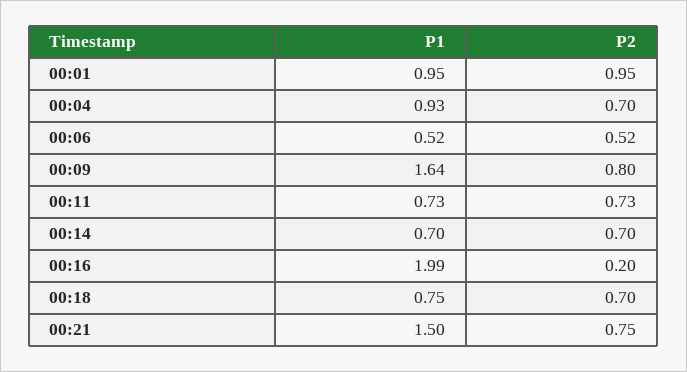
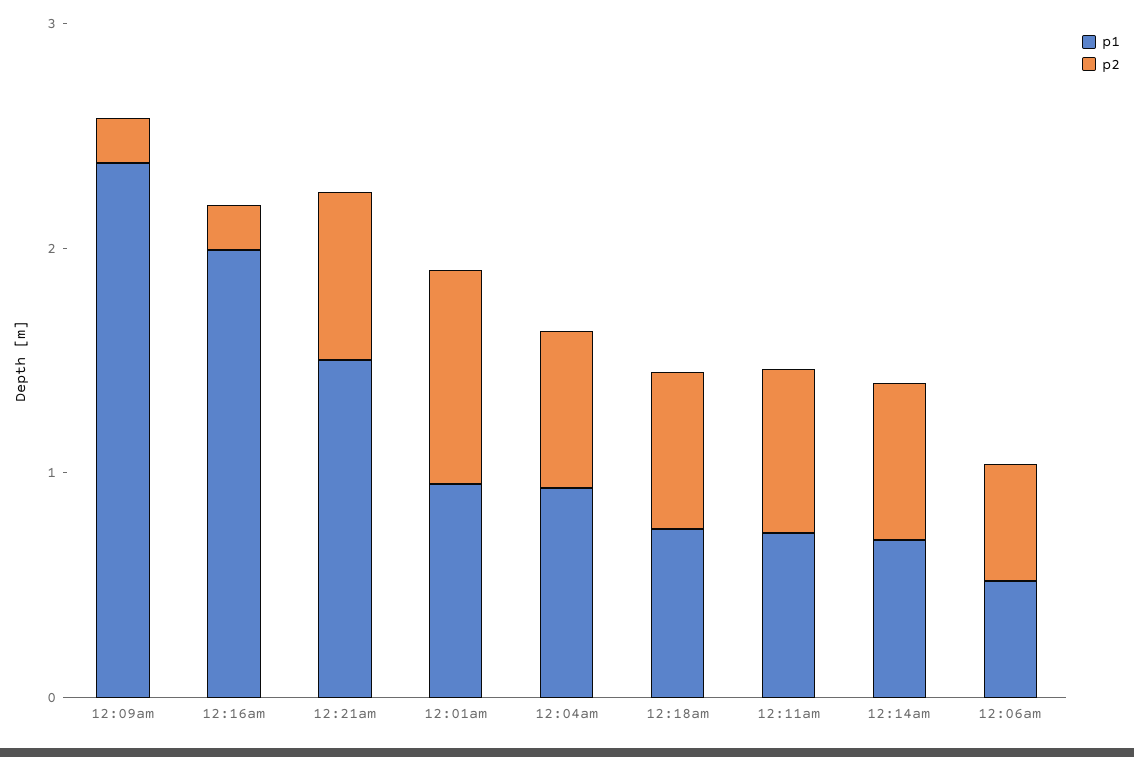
P1, 00:09: 1.64 -> 2.4
P2, 00:09: 0.8 -> 0.2

